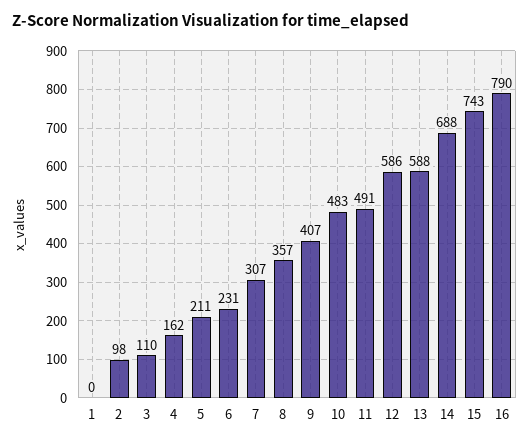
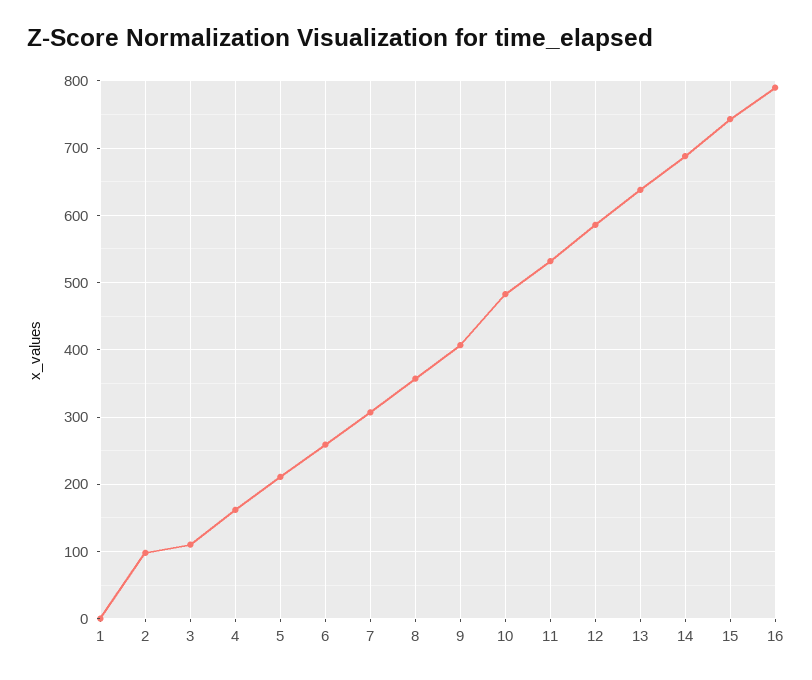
6: 231 -> 260
11: 491 -> 530
13: 588 -> 640

